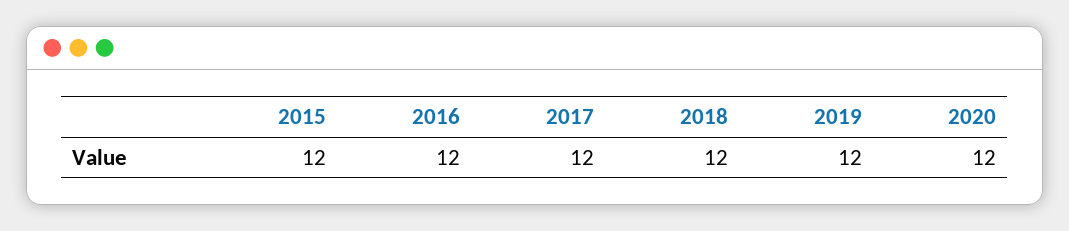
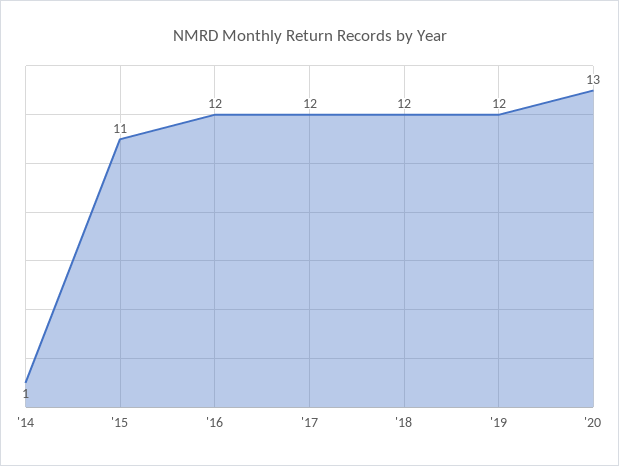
2015: 12 -> 11
2020: 12 -> 13
'14: none -> 1

